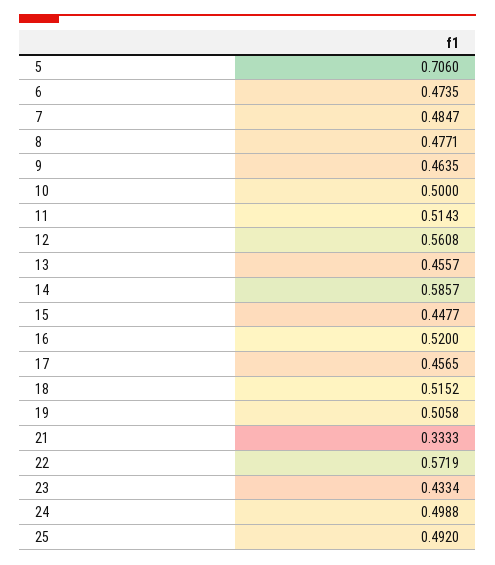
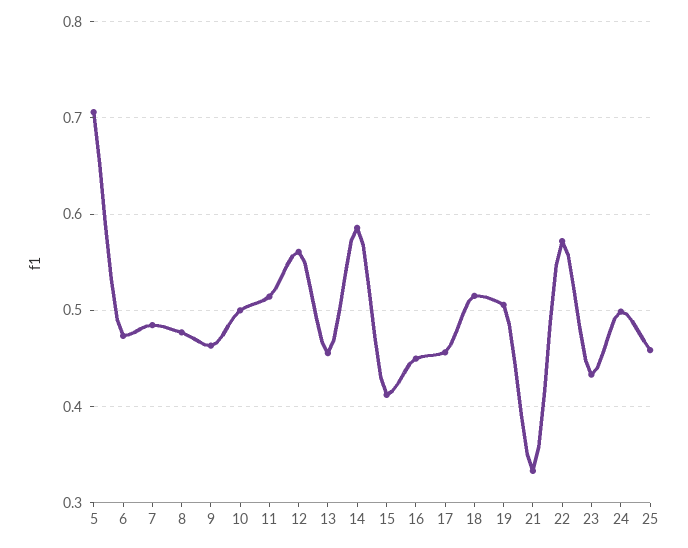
15: 0.4477 -> 0.41
16: 0.52 -> 0.45
25: 0.492 -> 0.46

